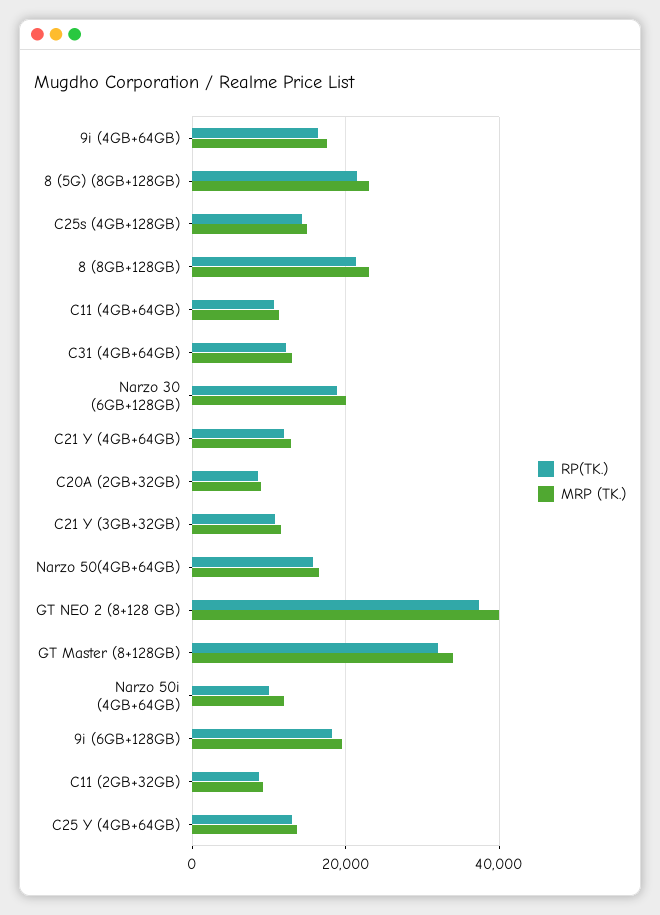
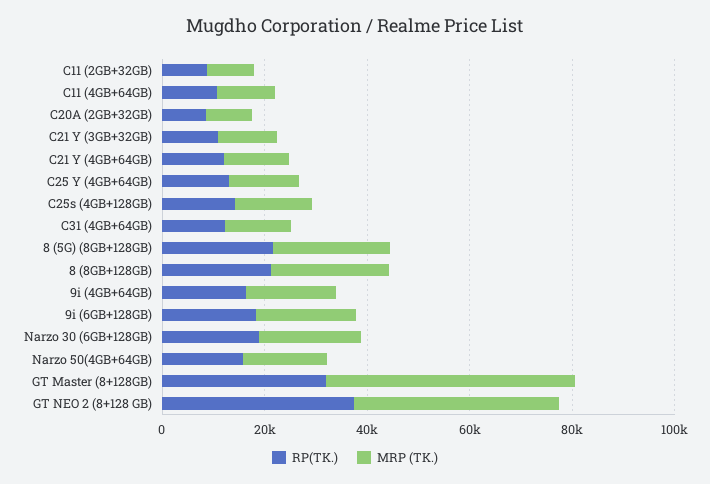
MRP (TK.), GT Master (8+128GB): 34000 -> 50000
RP(TK.), Narzo 50i (4GB+64GB): 10000 -> none
MRP (TK.), Narzo 50i (4GB+64GB): 12000 -> none

